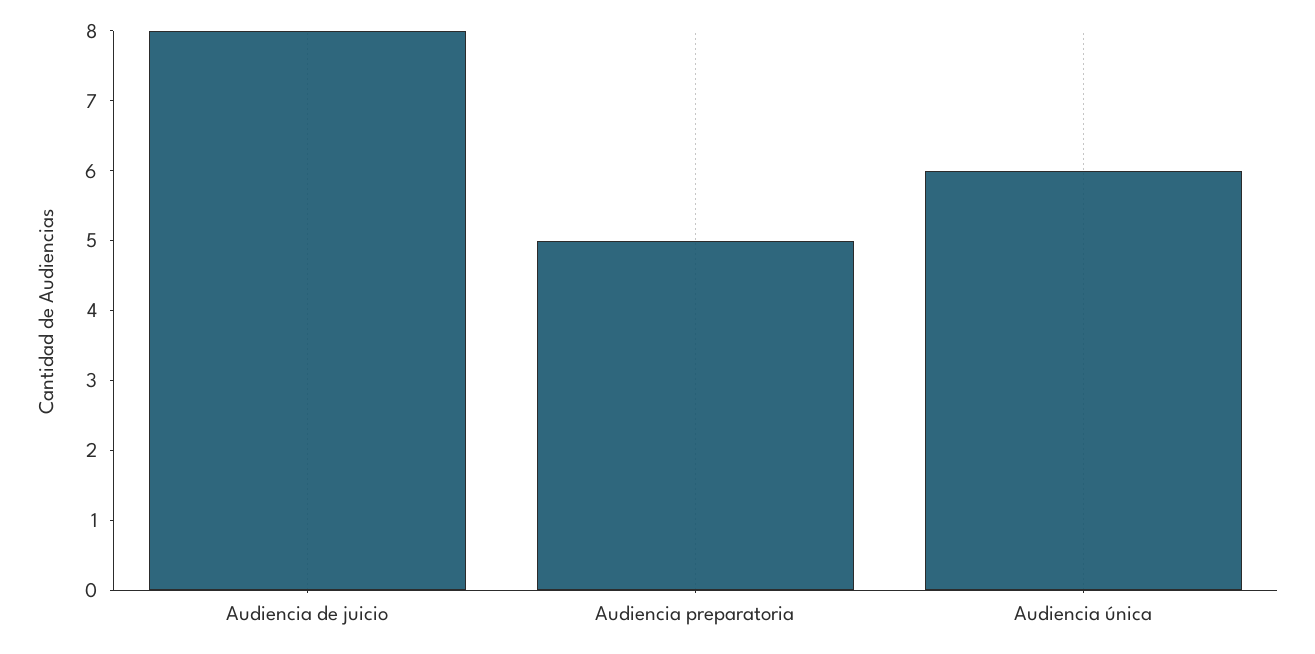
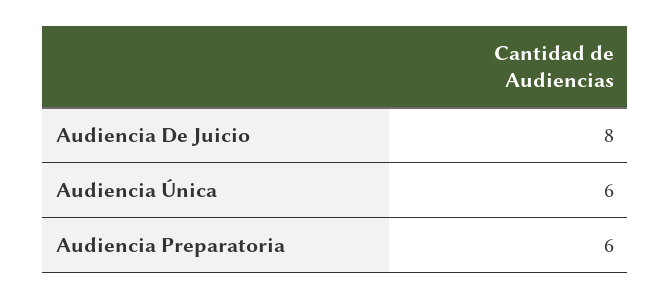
Audiencia preparatoria: 5 -> 6

